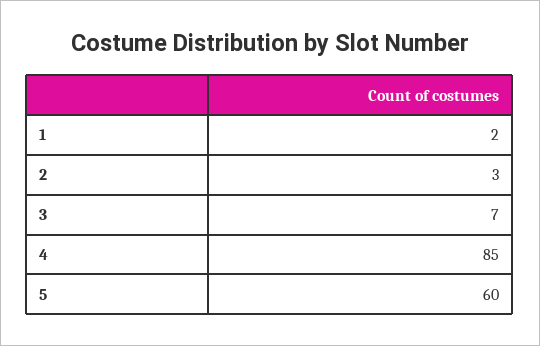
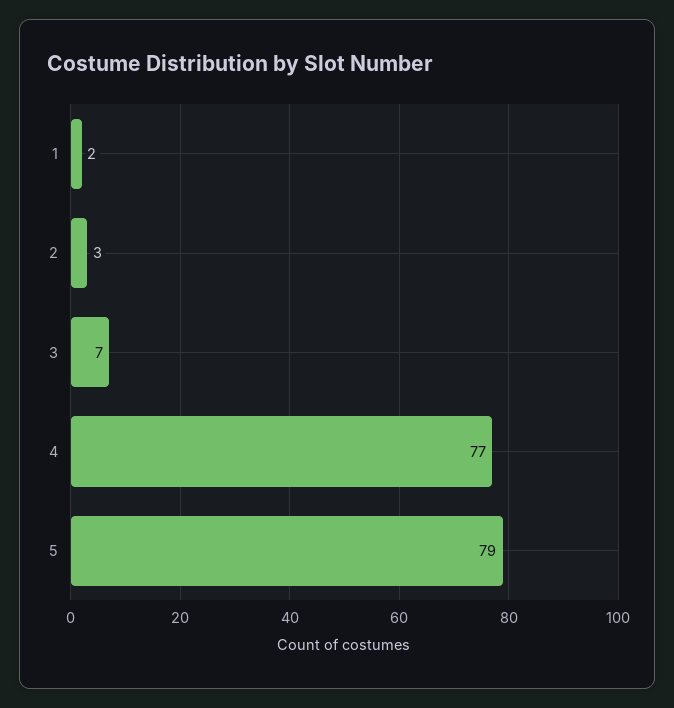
4: 85 -> 77
5: 60 -> 79

